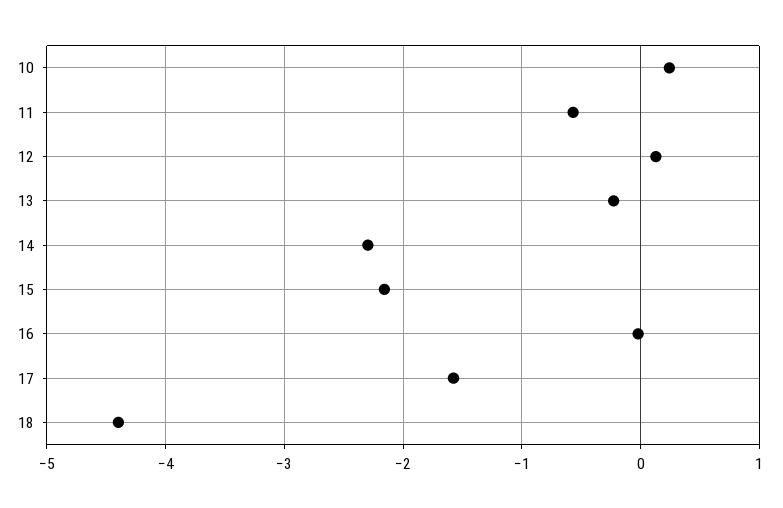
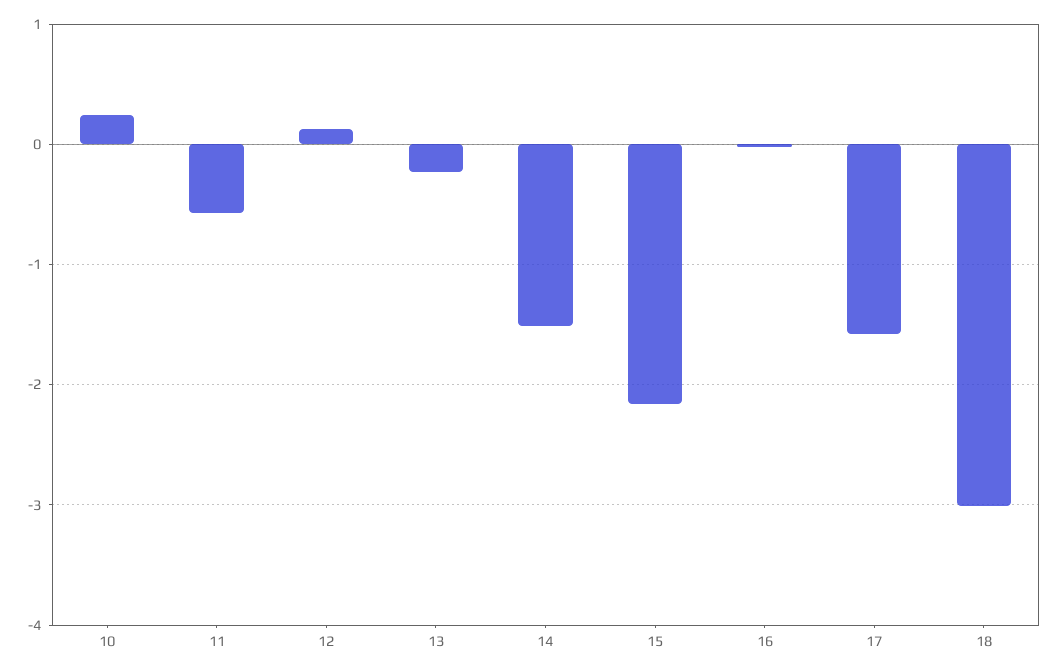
14: -2.3 -> -1.5
18: -4.4 -> -3

